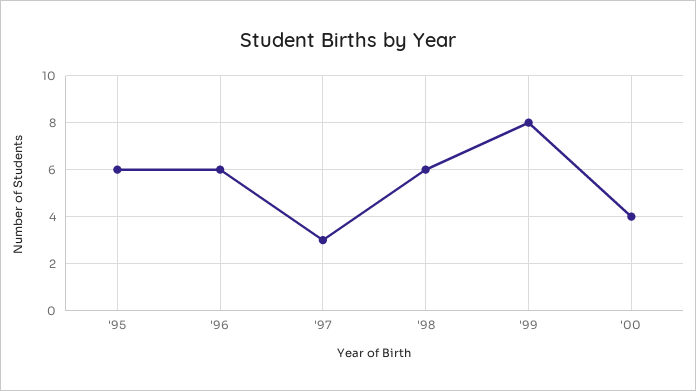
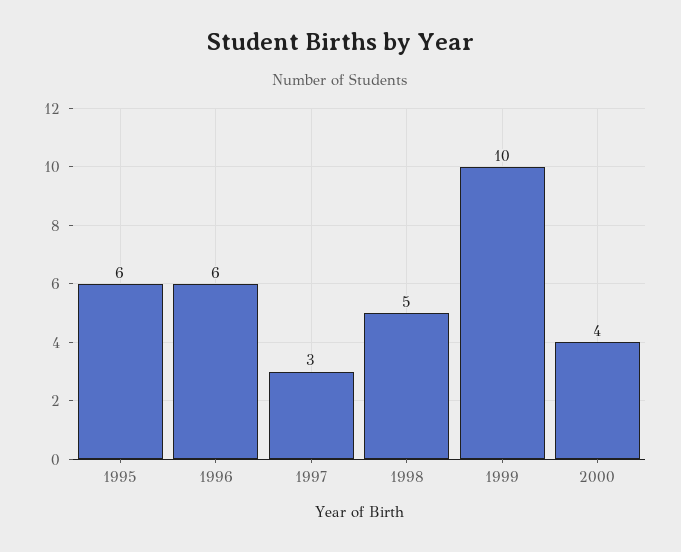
'98: 6 -> 5
'99: 8 -> 10

